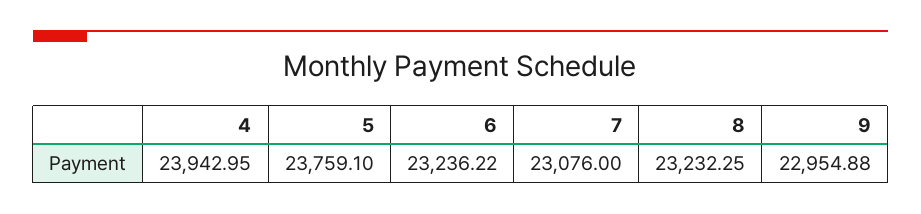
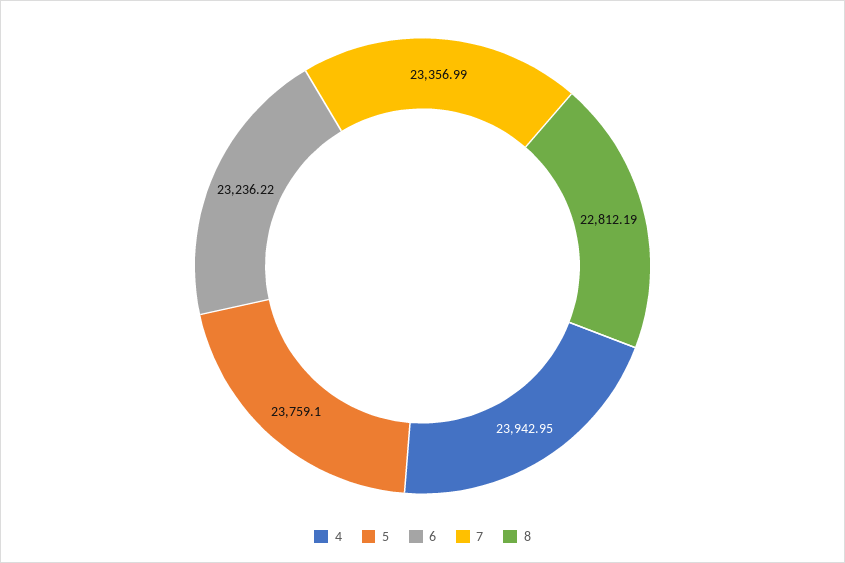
7: 23076 -> 23356.99
8: 23232.25 -> 22812.19
9: 22954.88 -> none

